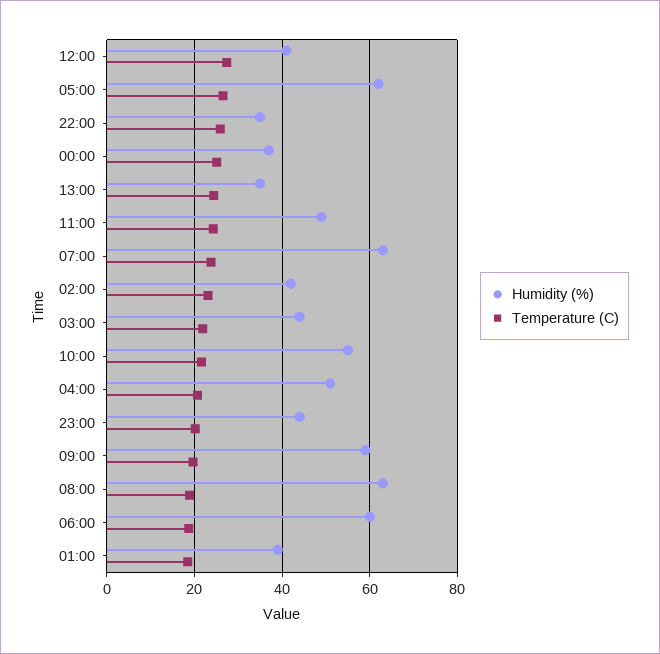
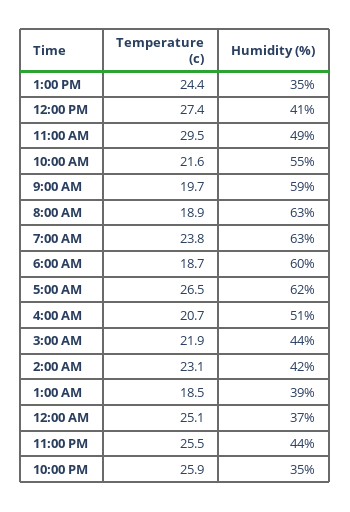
Temperature (C), 11:00: 24 -> 29.5
Temperature (C), 23:00: 20 -> 25.5

